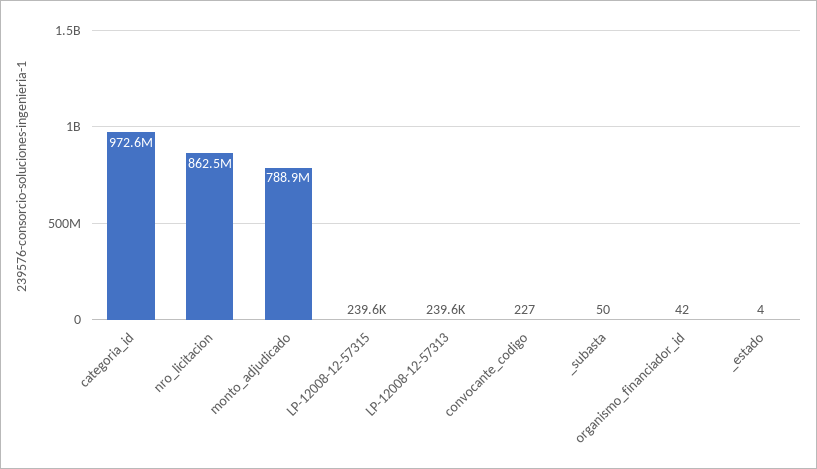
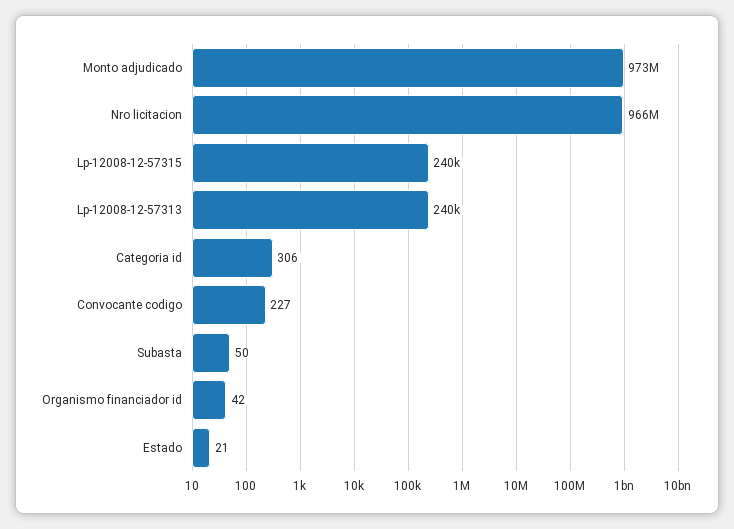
categoria_id: 972600000 -> 306
nro_licitacion: 862500000 -> 966000000
monto_adjudicado: 788900000 -> 973000000
_estado: 4 -> 21

